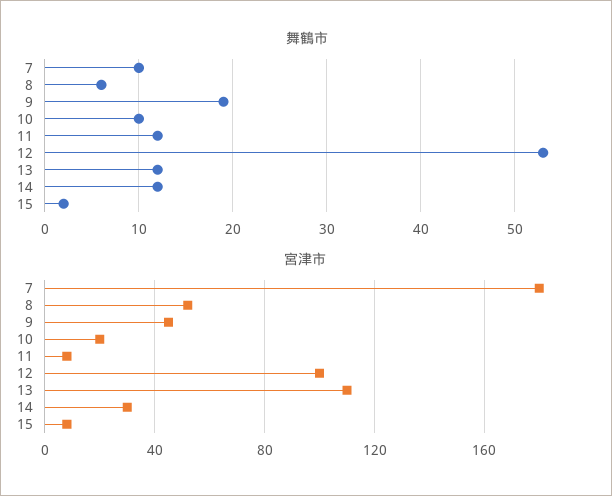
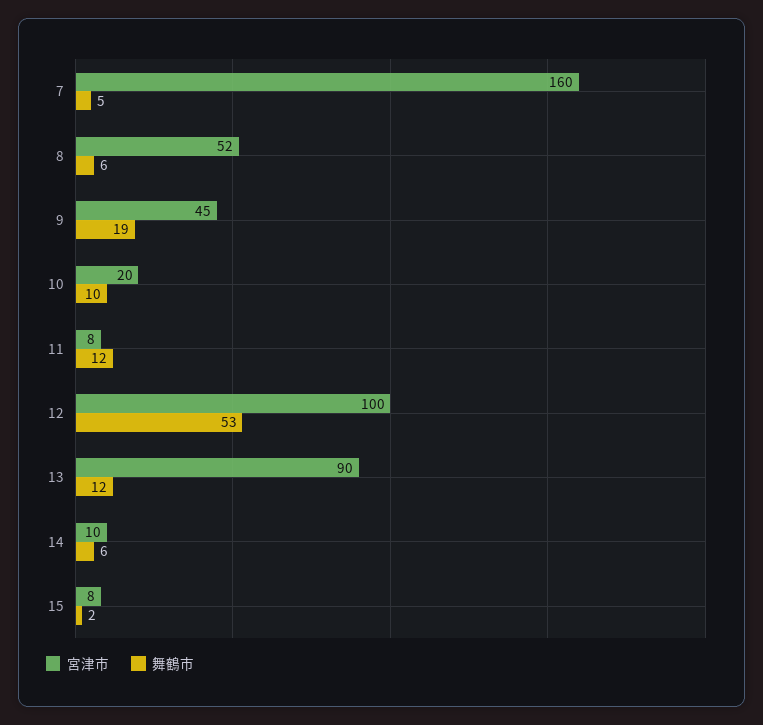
舞鶴市, 7: 10 -> 5
舞鶴市, 14: 12 -> 6
宮津市, 7: 180 -> 160
宮津市, 13: 110 -> 90
宮津市, 14: 30 -> 10

